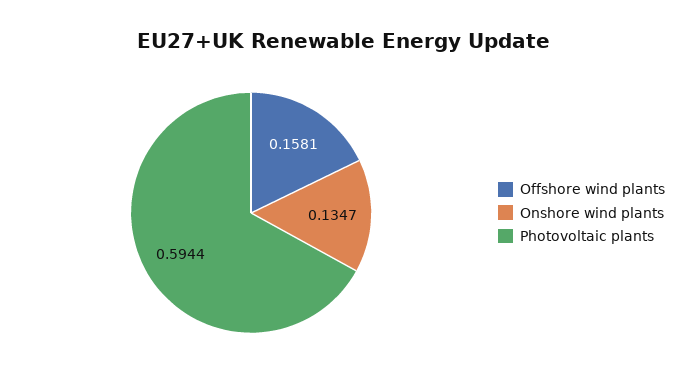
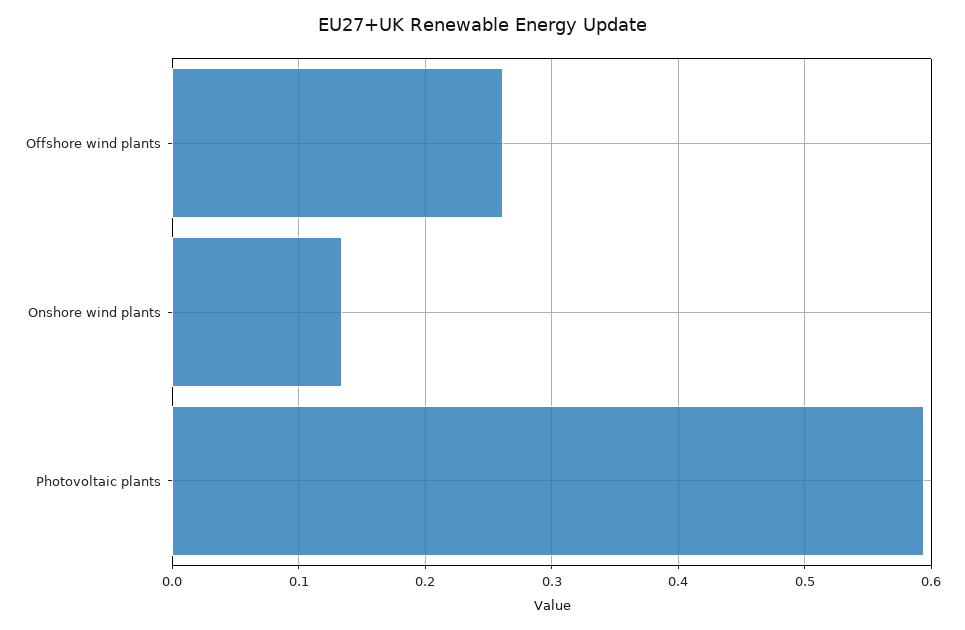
Offshore wind plants: 0.1581 -> 0.26

